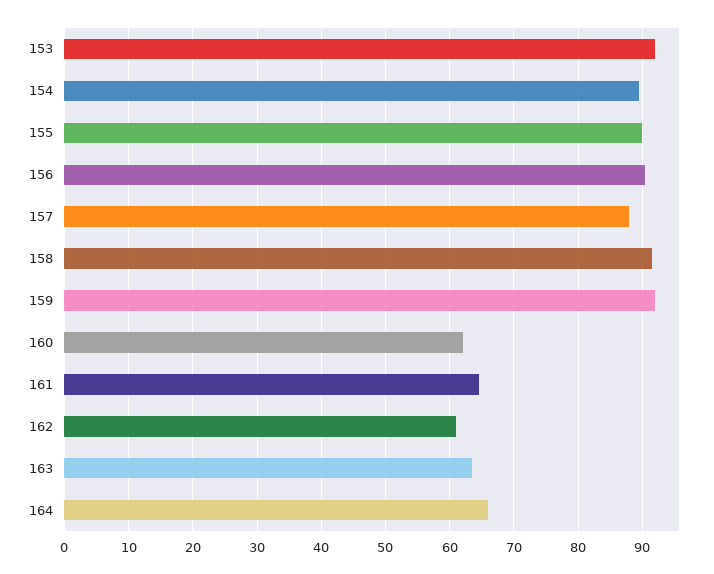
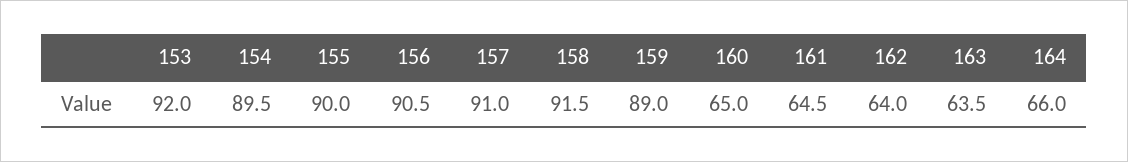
157: 88 -> 91
159: 92 -> 89
160: 62 -> 65
162: 61 -> 64

